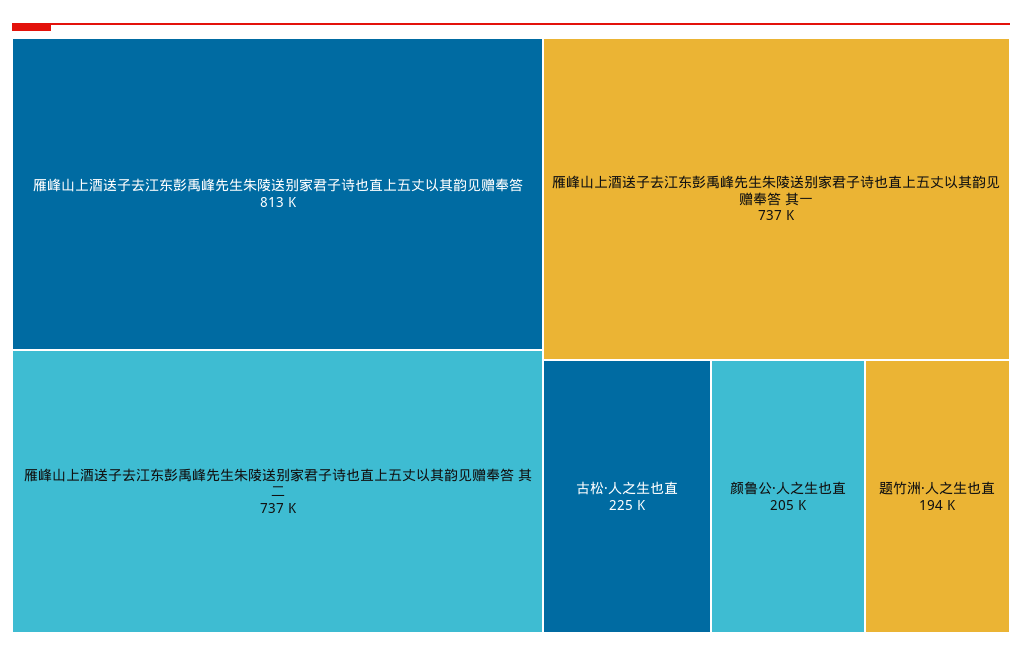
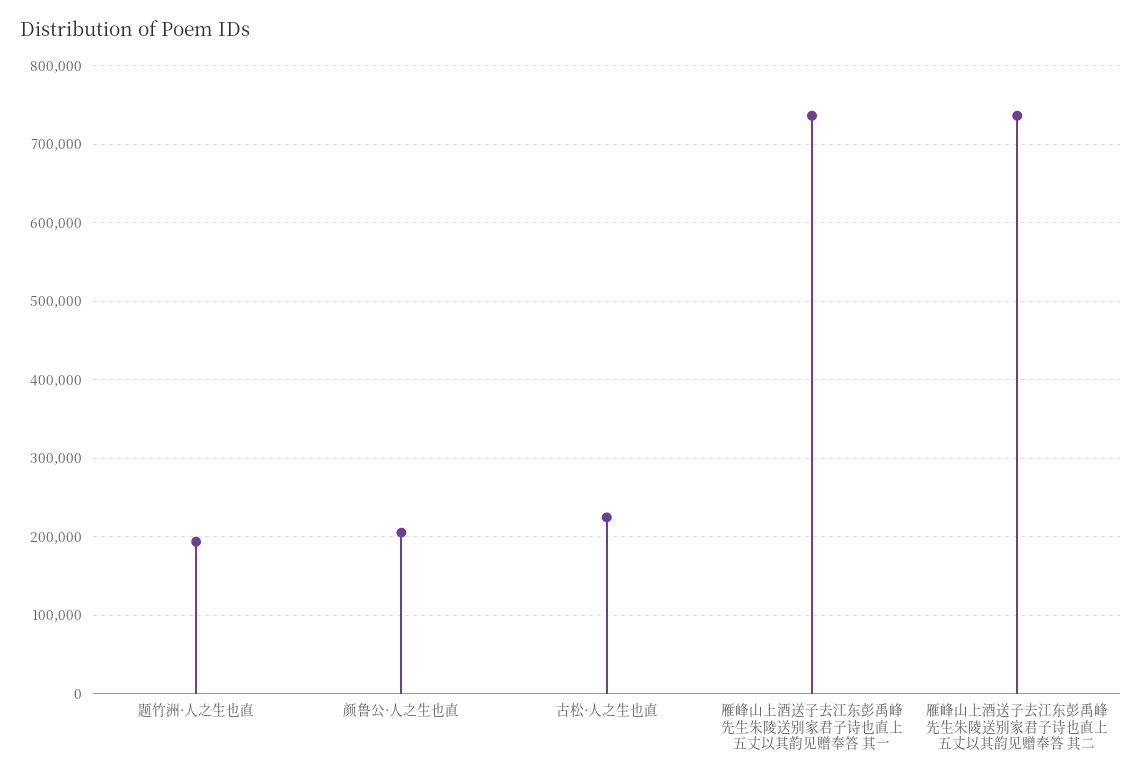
雁峰山上酒送子去江东彭禹峰先生朱陵送别家君子诗也直上五丈以其韵见赠奉答: 813000 -> none

